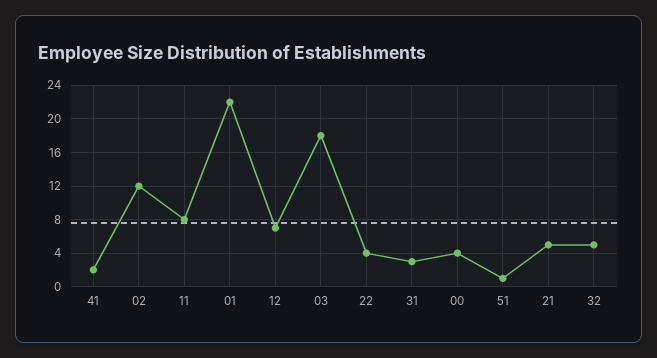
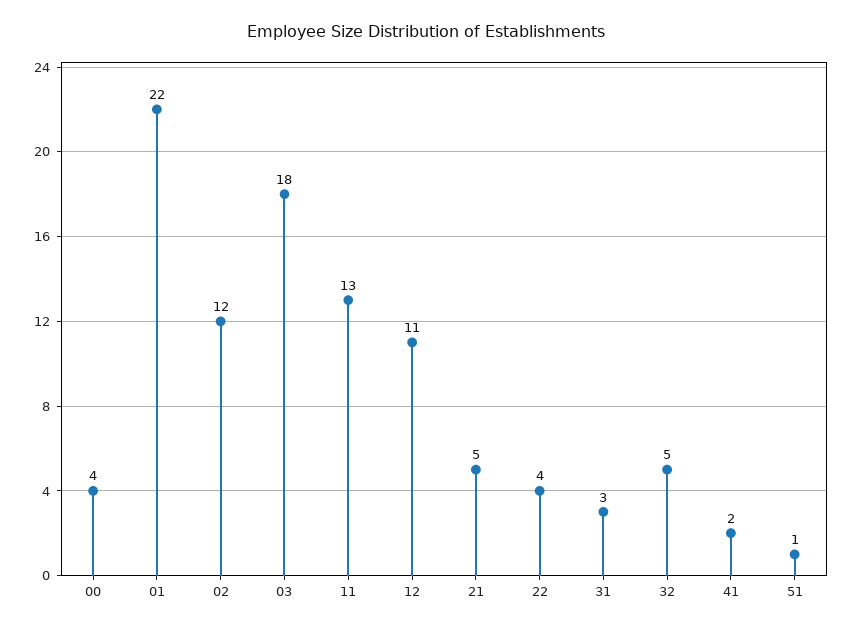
11: 8 -> 13
12: 7 -> 11

